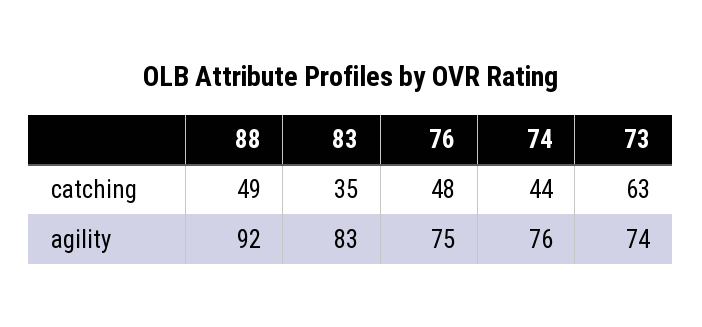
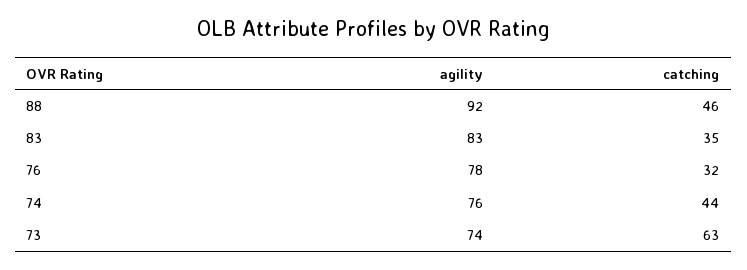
88, catching: 49 -> 46
76, catching: 48 -> 32
76, agility: 75 -> 78

